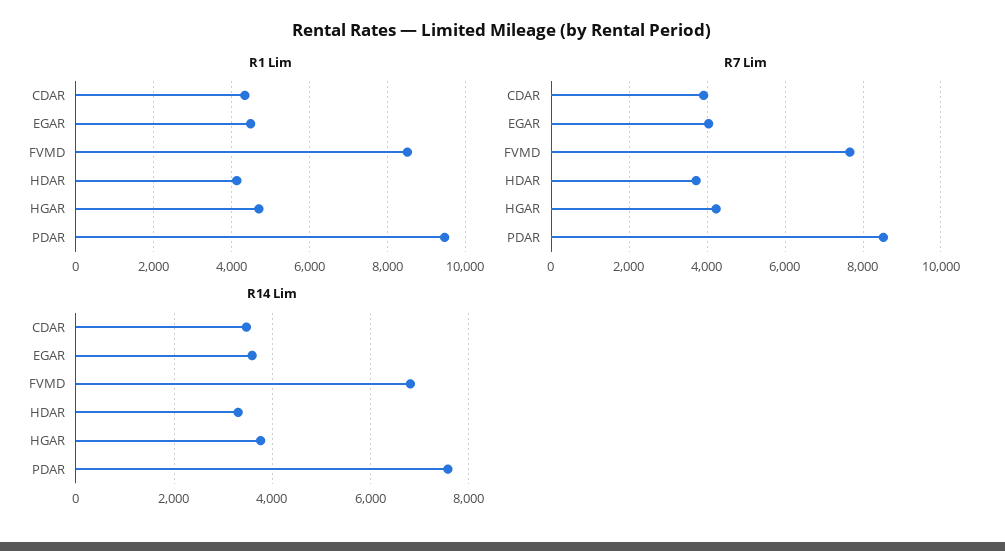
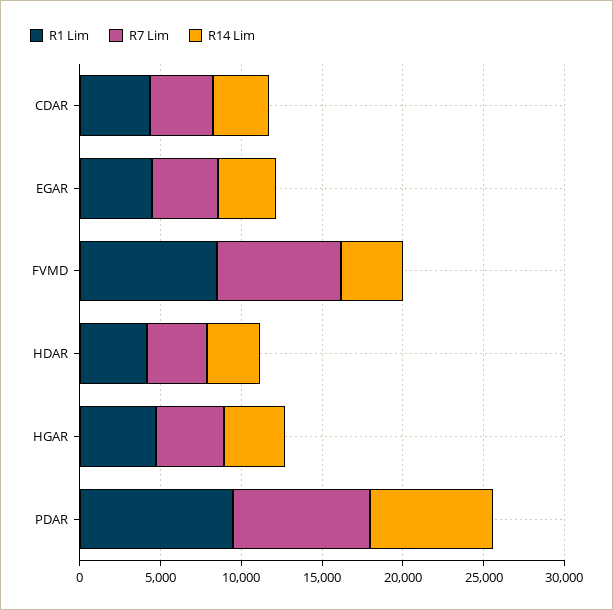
R14 Lim, FVMD: 6800 -> 4000

